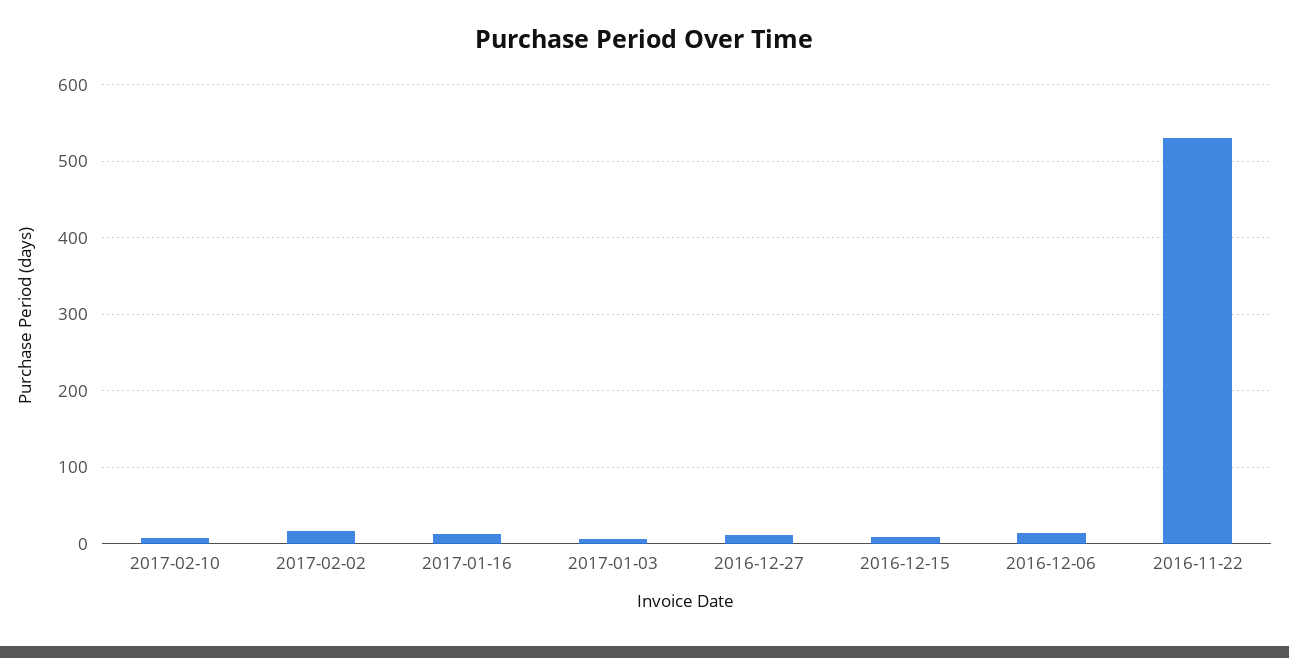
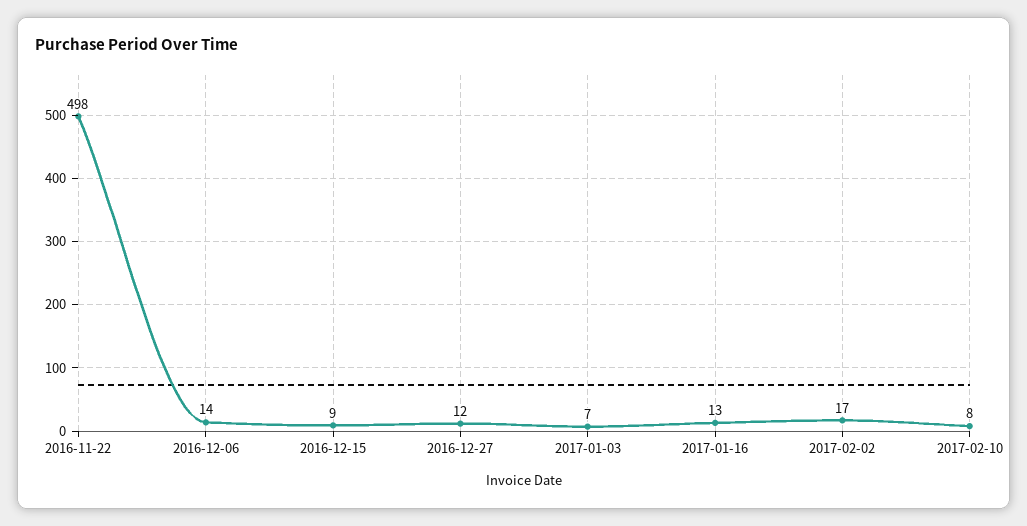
2016-11-22: 530 -> 498

